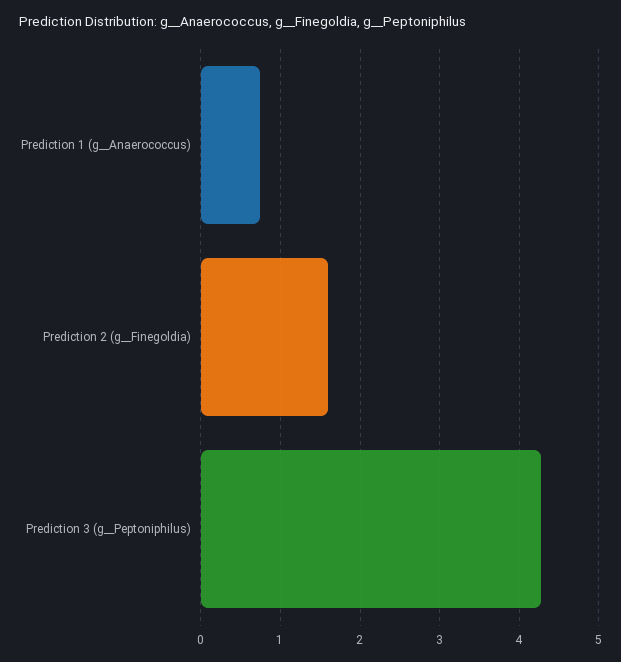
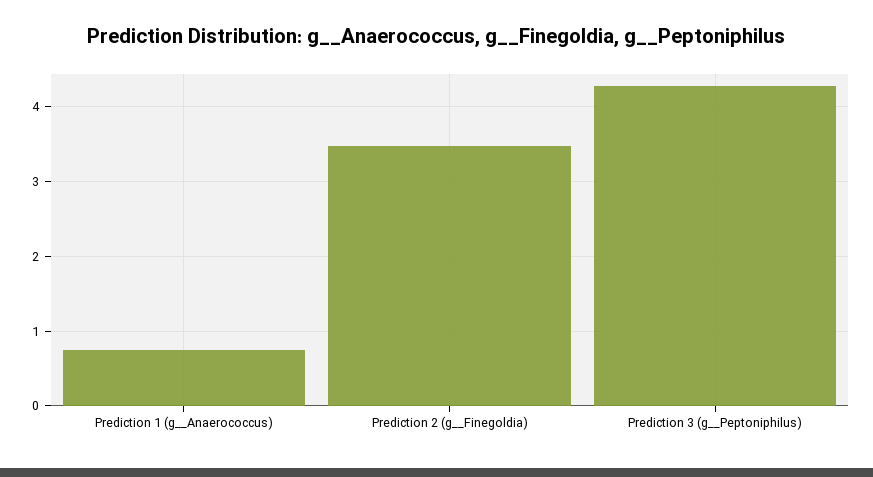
Prediction 2 (g__Finegoldia): 1.6 -> 3.5

